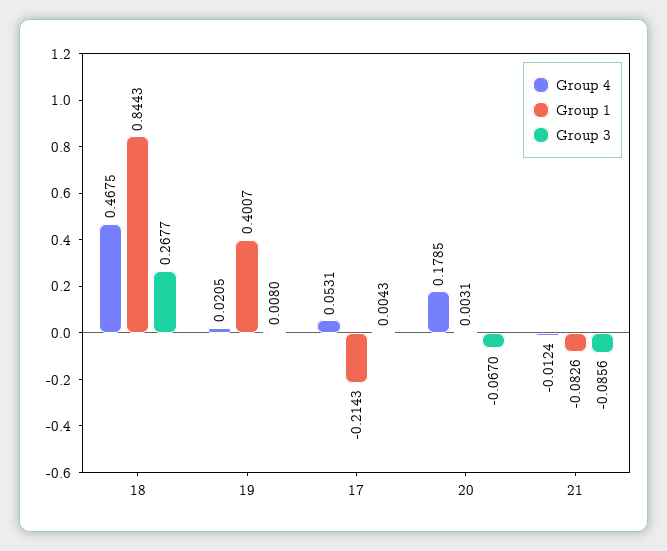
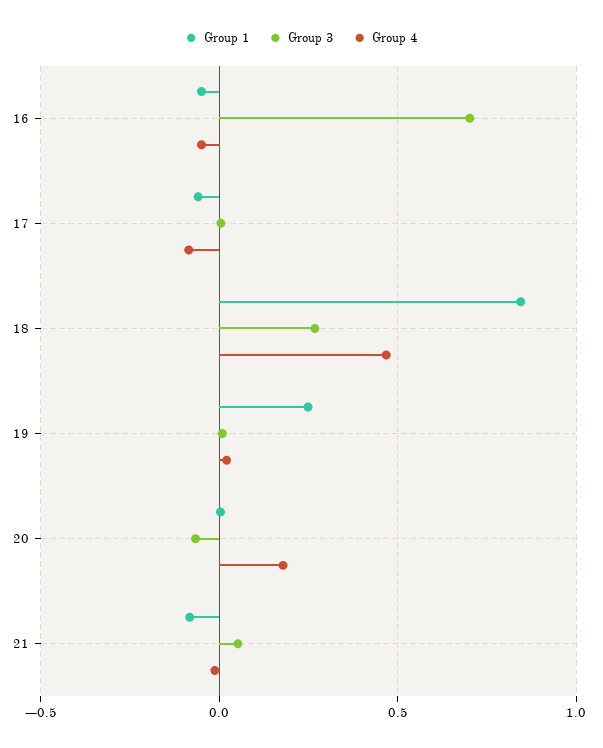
Group 1, 19: 0.4007 -> 0.25
Group 4, 17: 0.0531 -> -0.1
Group 1, 17: -0.2143 -> -0.05
Group 3, 21: -0.0856 -> 0.05
Group 1, 16: none -> -0.05
Group 3, 16: none -> 0.7
Group 4, 16: none -> -0.05

